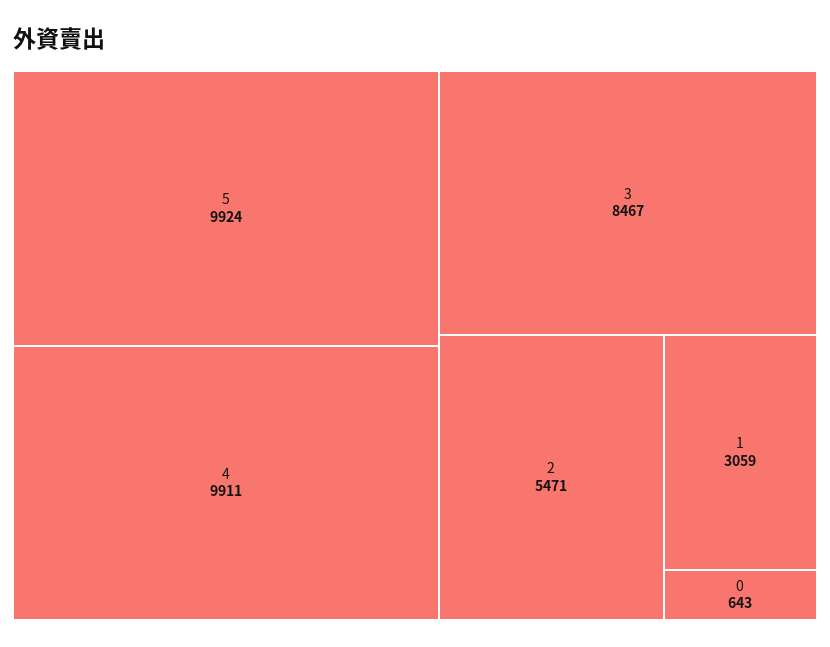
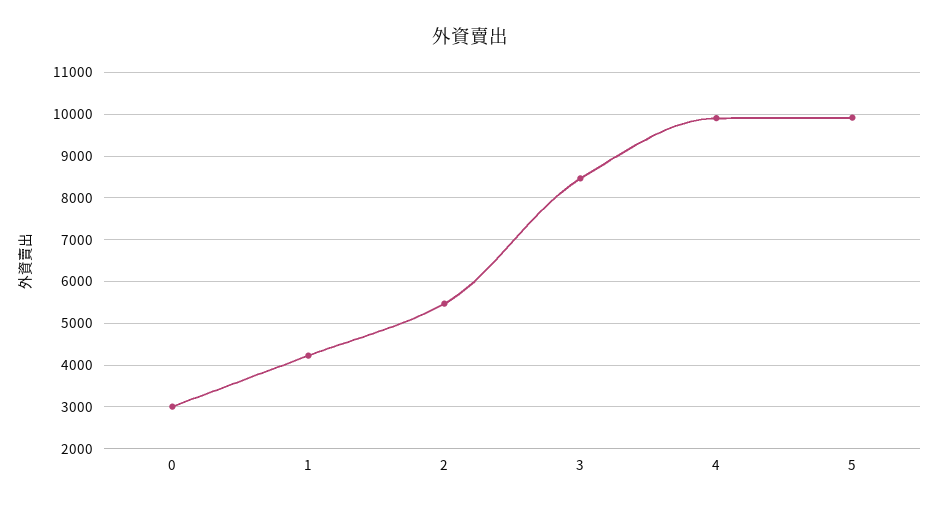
1: 3059 -> 4200
0: 643 -> 3000

